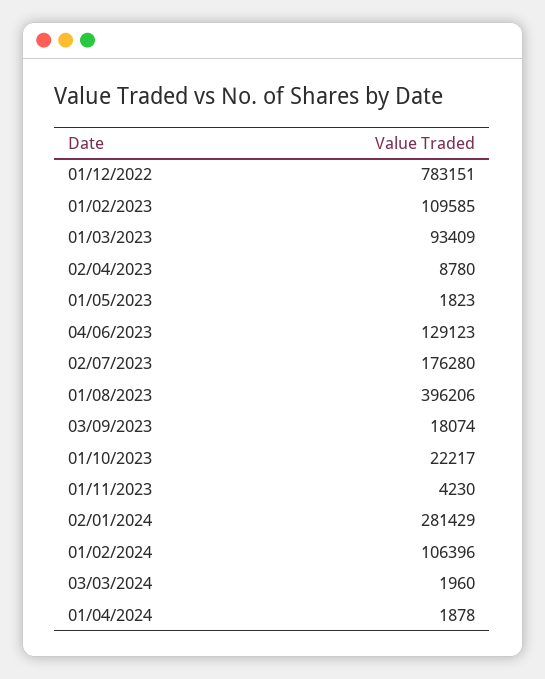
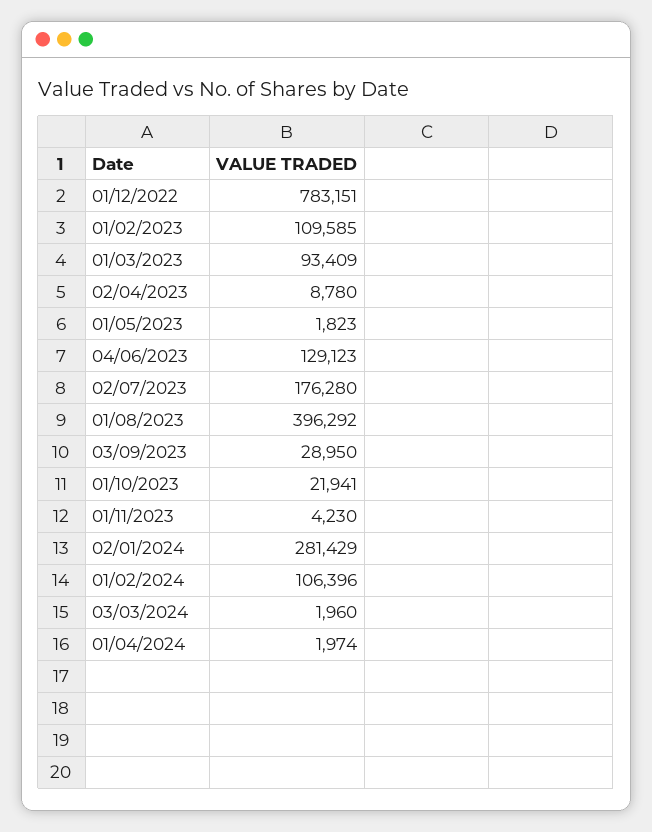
01/08/2023: 396206 -> 396292
03/09/2023: 18074 -> 28950
01/10/2023: 22217 -> 21941
01/04/2024: 1878 -> 1974

